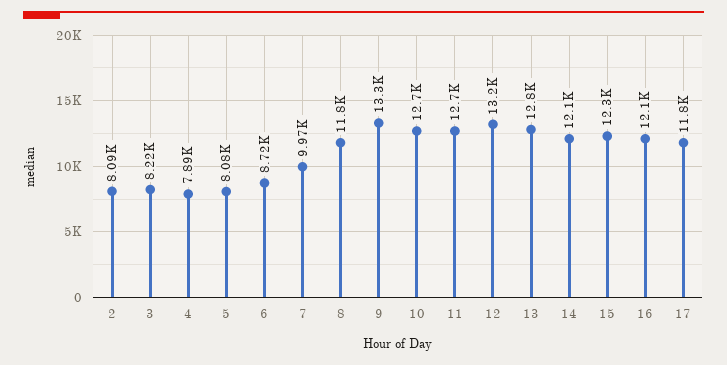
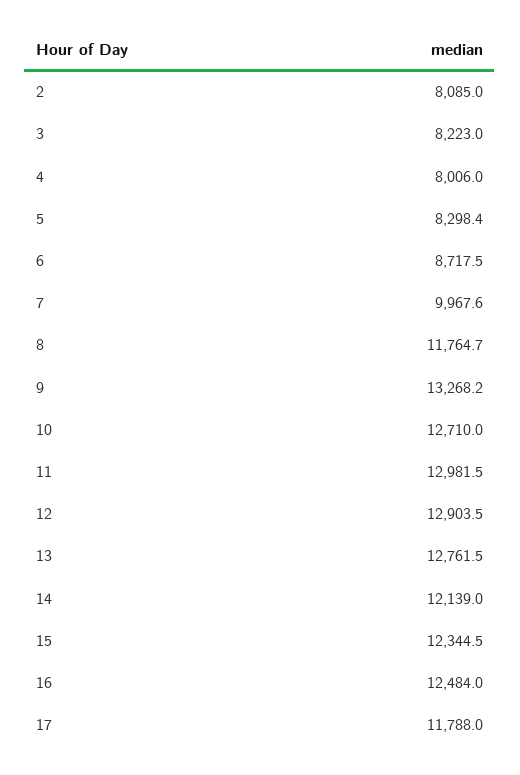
4: 7890 -> 8006
5: 8080 -> 8298.4
11: 12700 -> 12981.5
12: 13200 -> 12903.5
16: 12100 -> 12484

